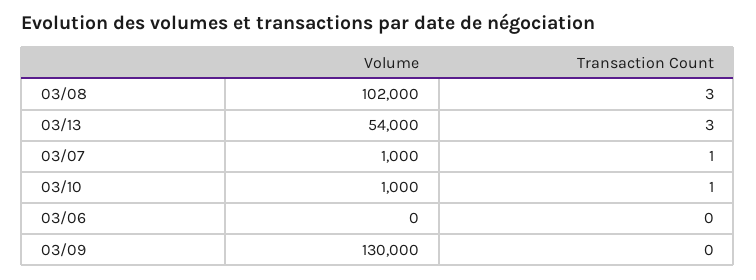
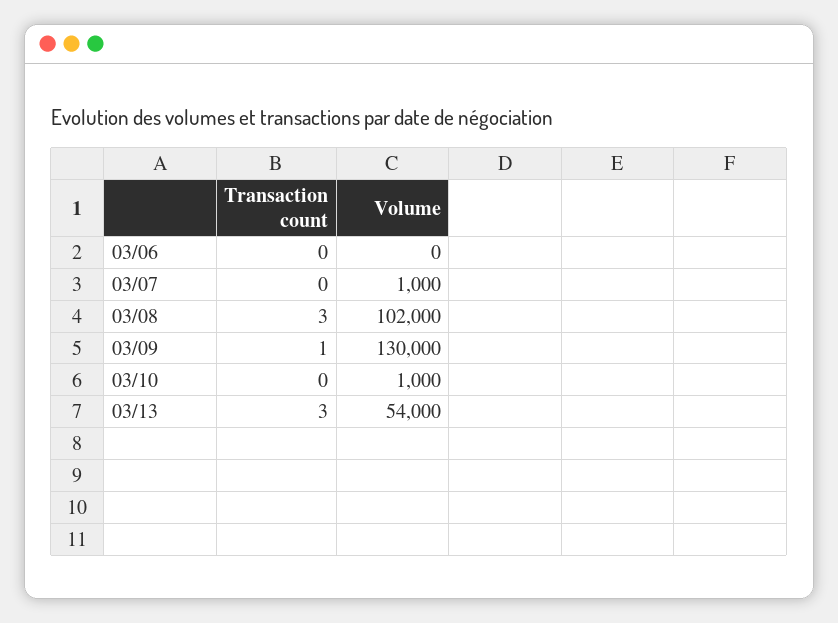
Transaction Count, 03/07: 1 -> 0
Transaction Count, 03/10: 1 -> 0
Transaction Count, 03/09: 0 -> 1

